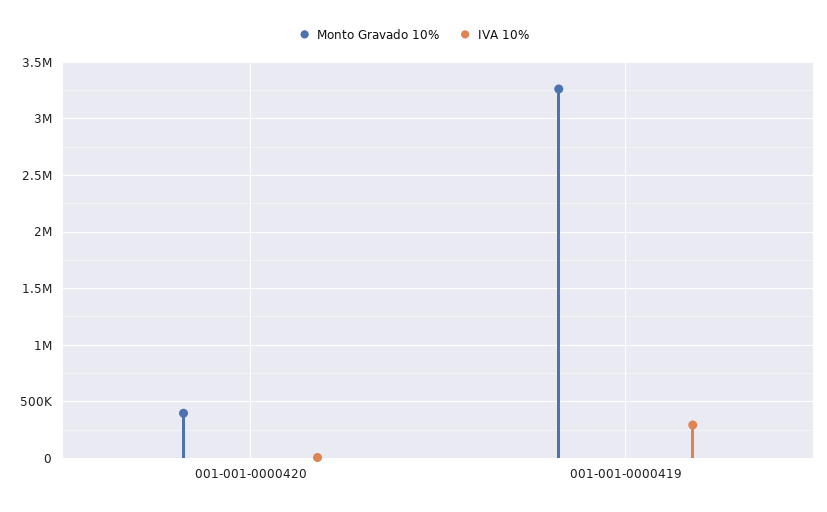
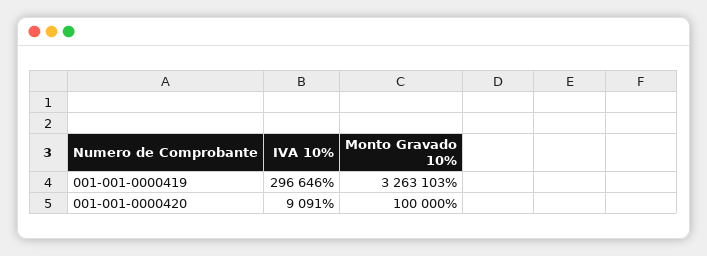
Monto Gravado 10%, 001-001-0000420: 400000 -> 100000

